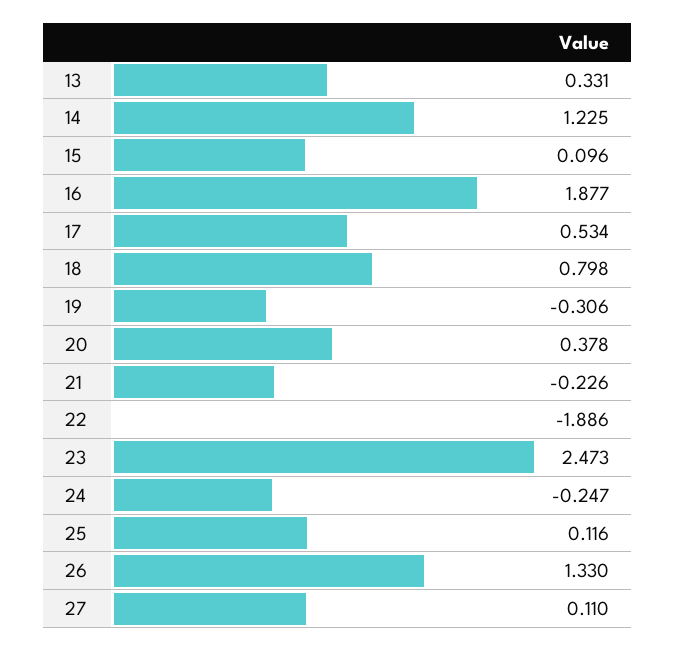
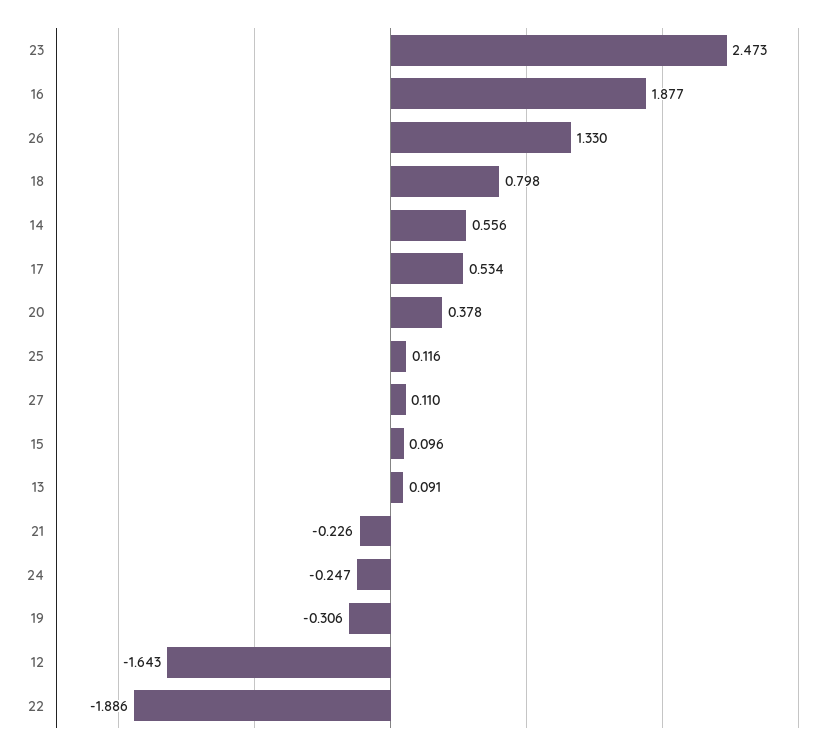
13: 0.331 -> 0.091
14: 1.225 -> 0.556
12: none -> -1.643

